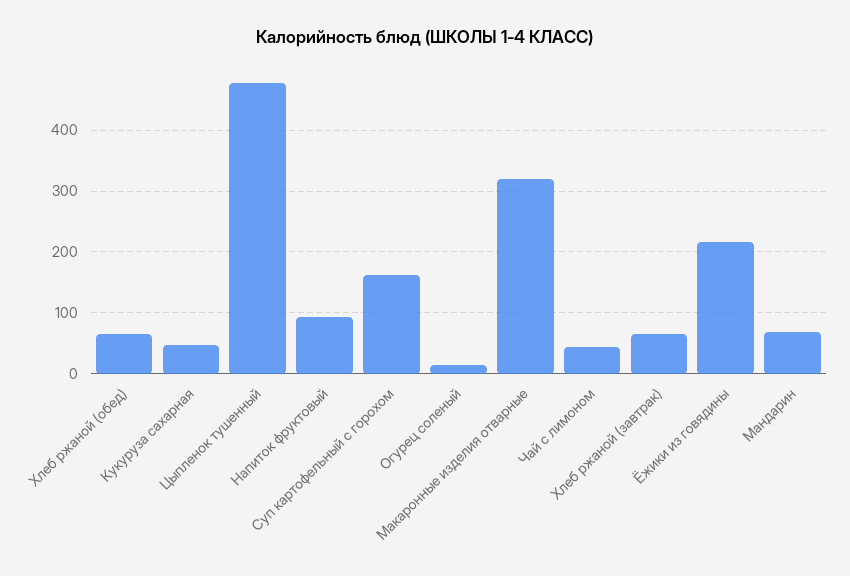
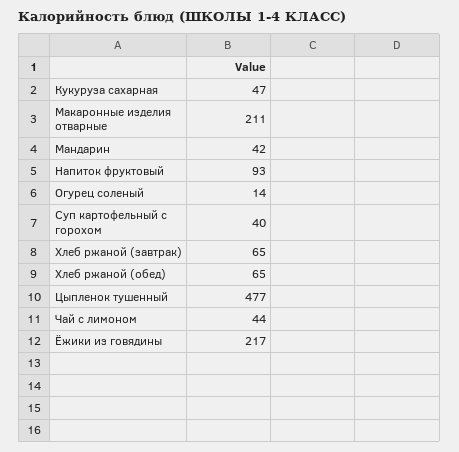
Суп картофельный с горохом: 160 -> 40
Макаронные изделия отварные: 320 -> 211
Мандарин: 70 -> 42

